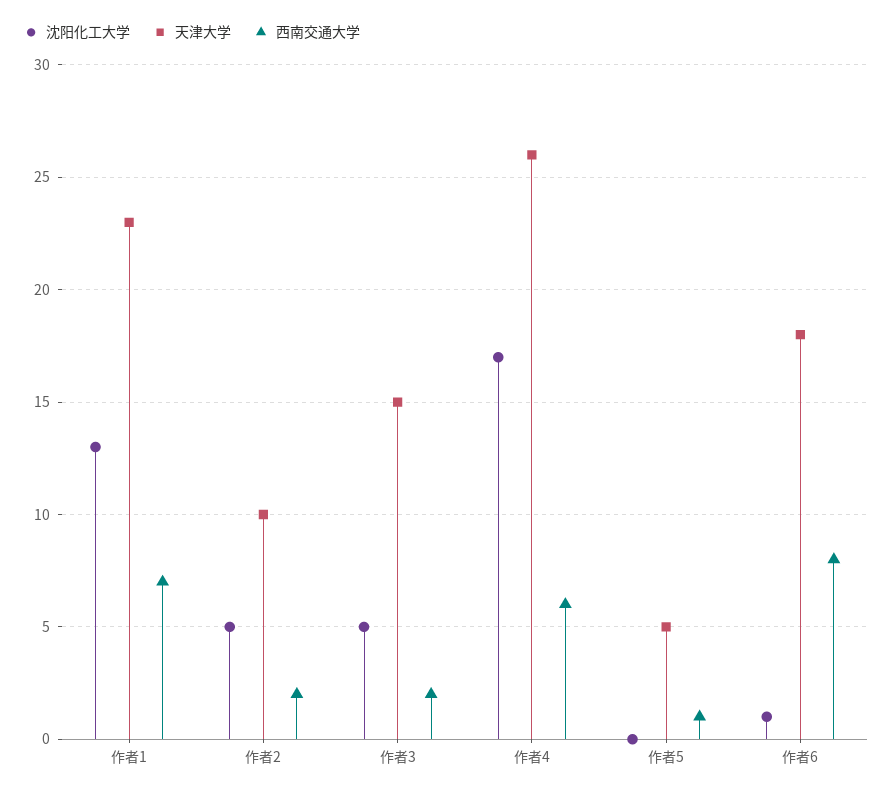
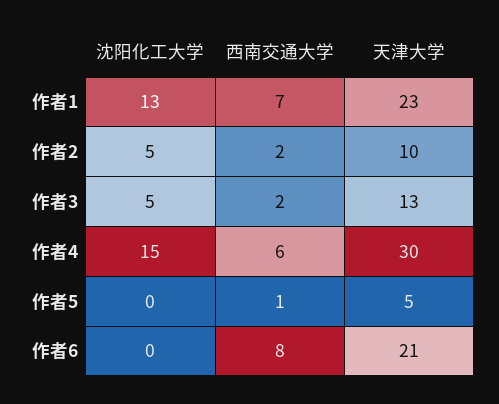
天津大学, 作者3: 15 -> 13
沈阳化工大学, 作者4: 17 -> 15
天津大学, 作者4: 26 -> 30
沈阳化工大学, 作者6: 1 -> 0
天津大学, 作者6: 18 -> 21

